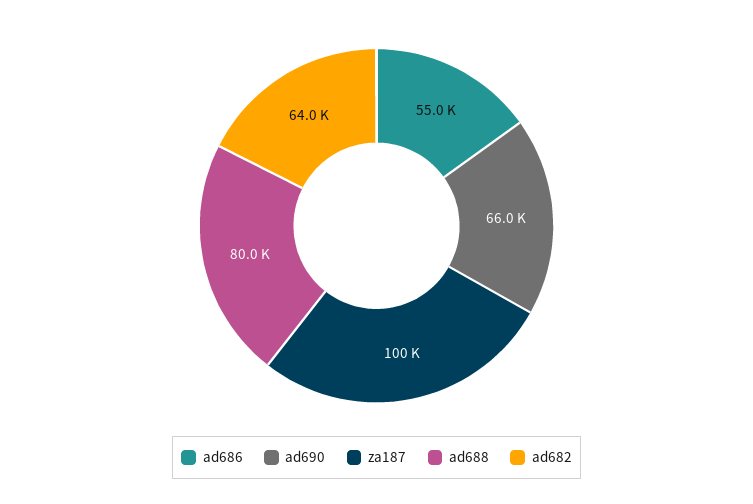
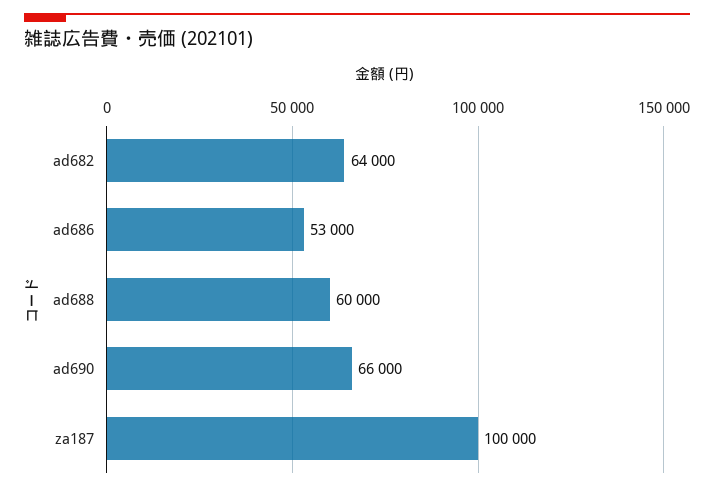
ad686: 55000 -> 53000
ad688: 80000 -> 60000

